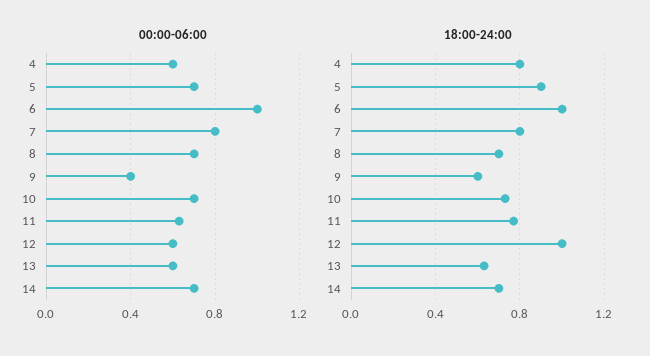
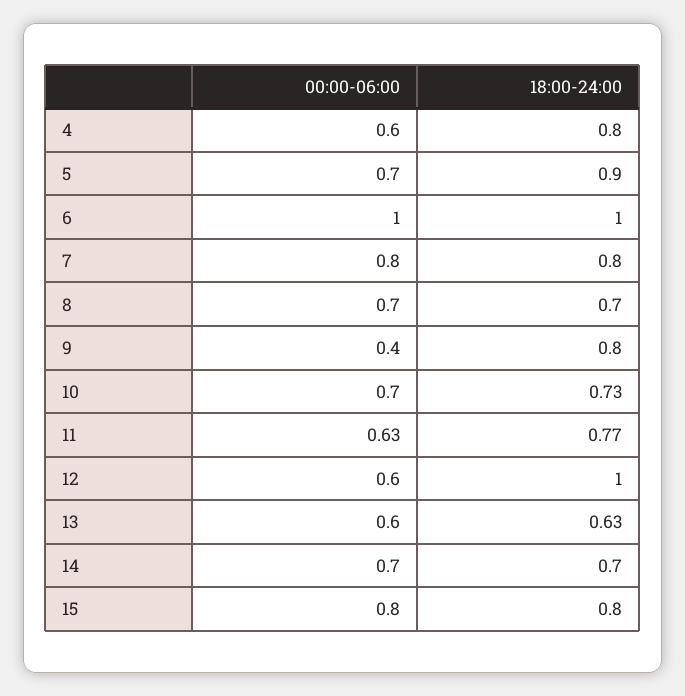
18:00-24:00, 9: 0.6 -> 0.8
00:00-06:00, 15: none -> 0.8
18:00-24:00, 15: none -> 0.8

